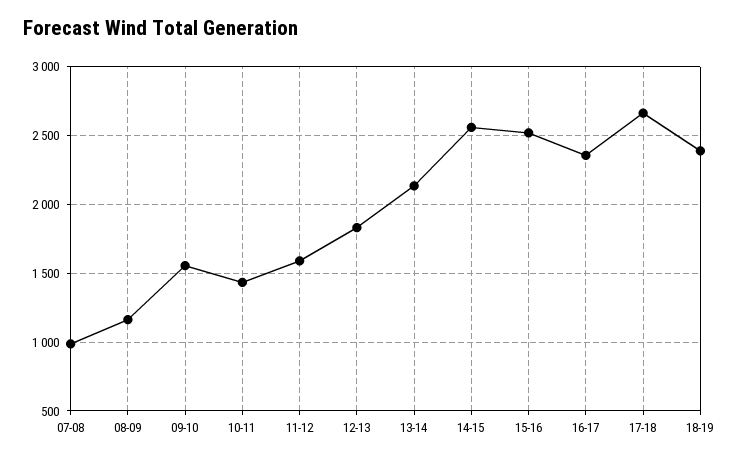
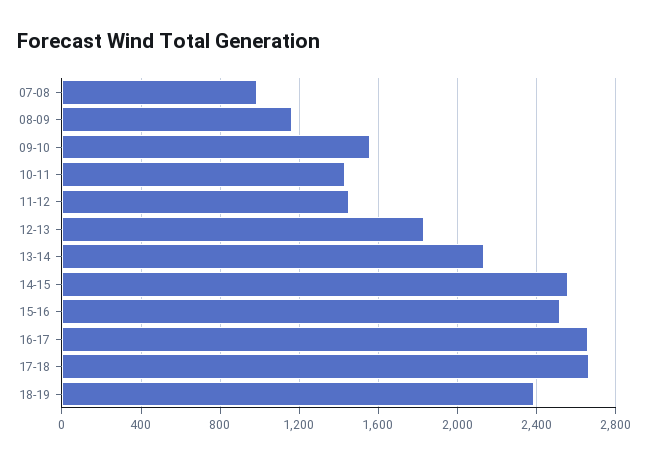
11-12: 1600 -> 1450
16-17: 2350 -> 2650

